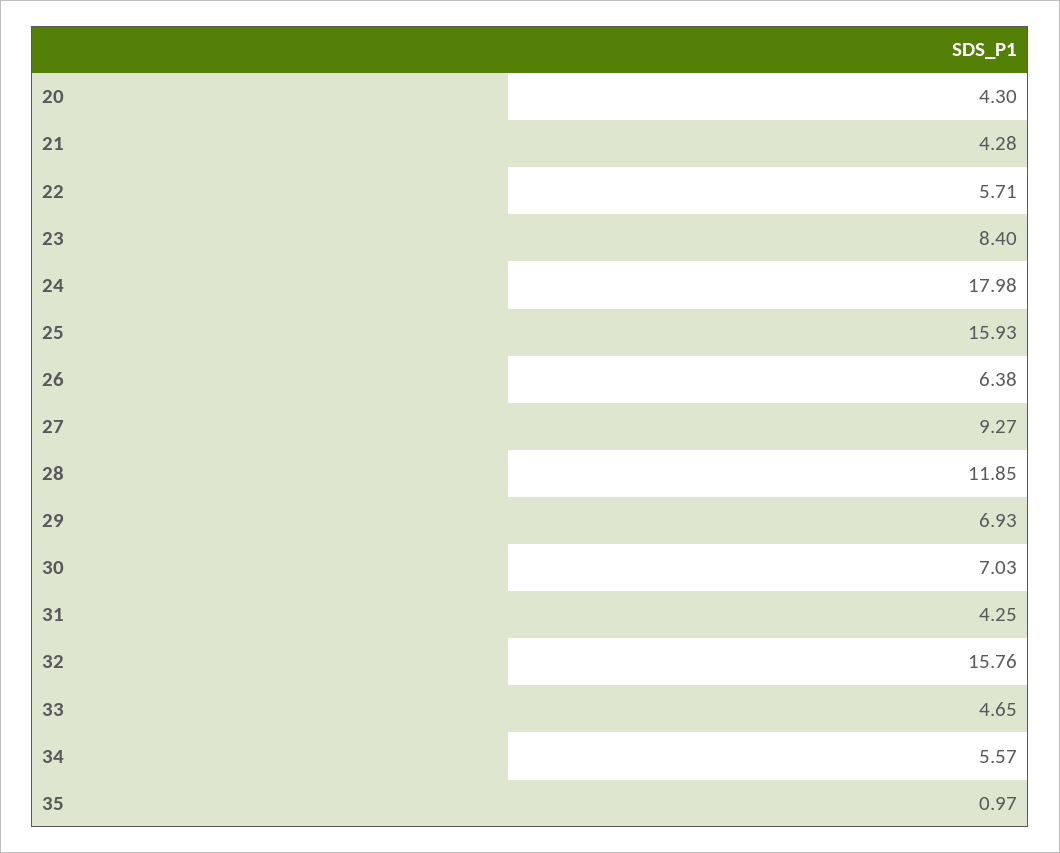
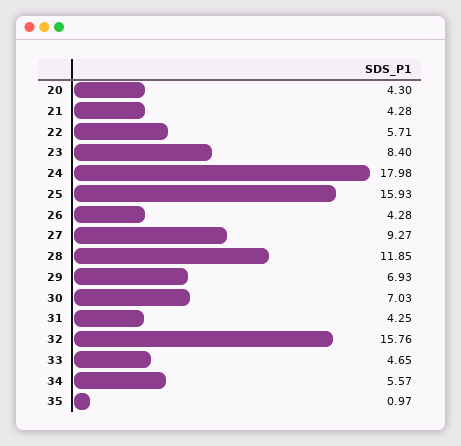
26: 6.38 -> 4.28

